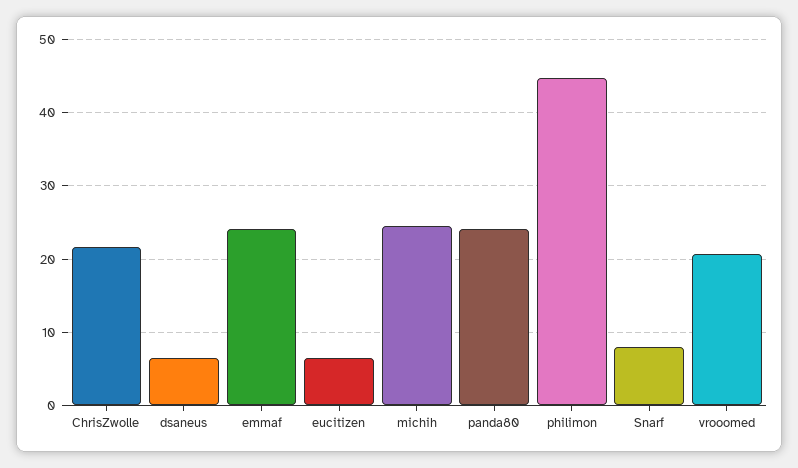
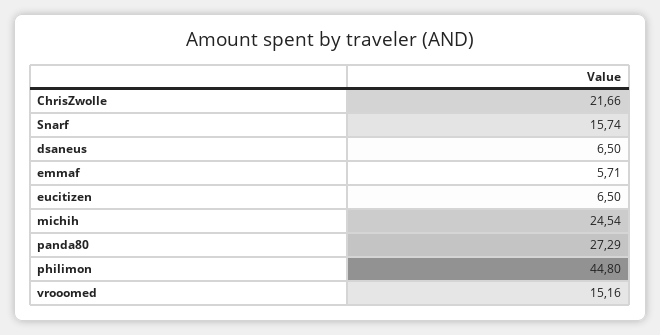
emmaf: 24 -> 5.71
panda80: 24 -> 27.29
Snarf: 8 -> 15.74
vrooomed: 21 -> 15.16

